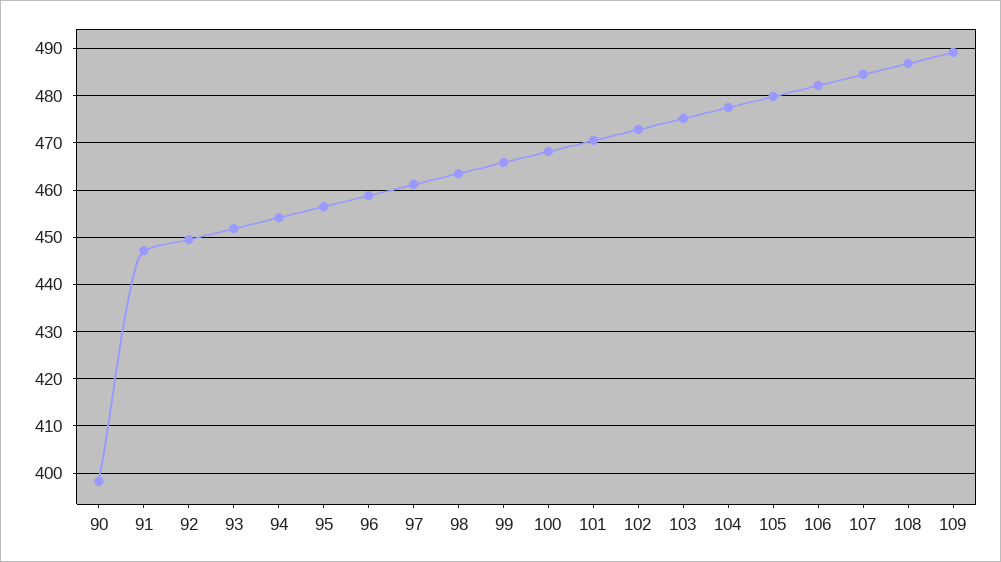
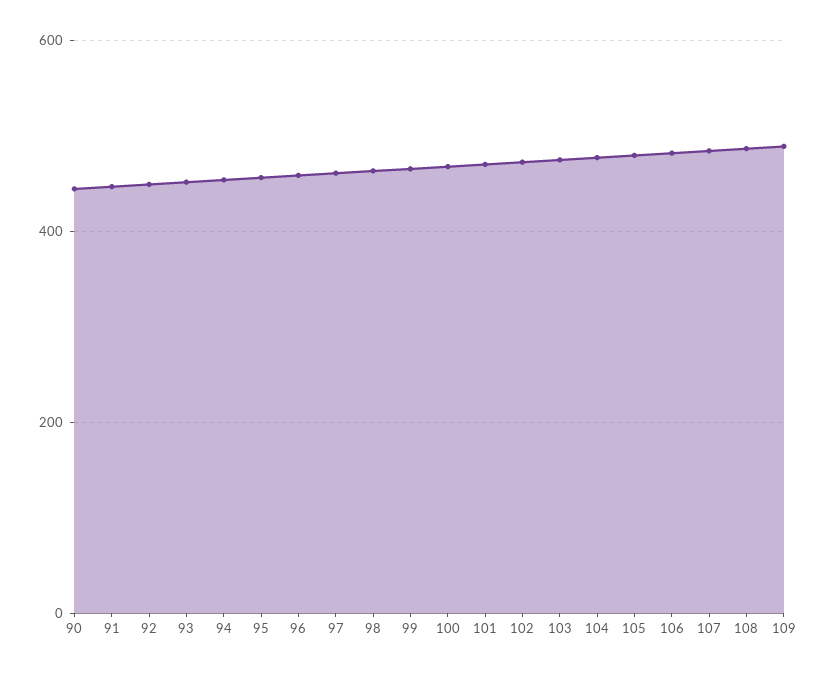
90: 398 -> 440

